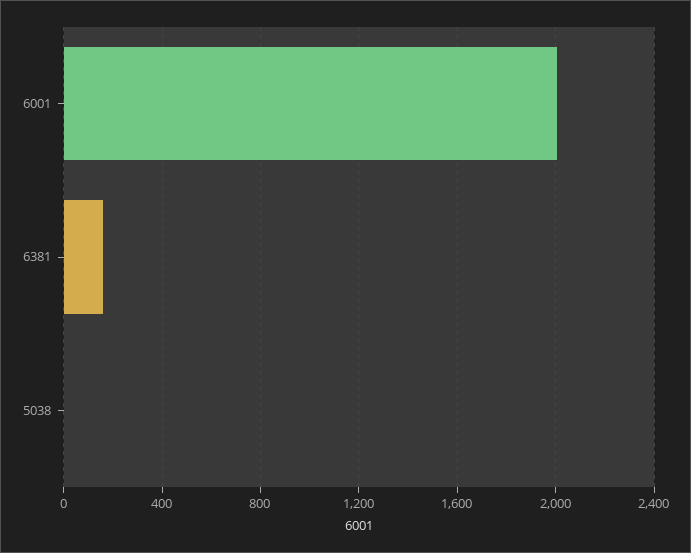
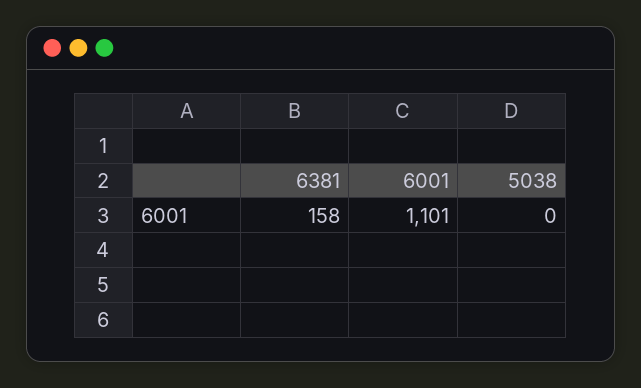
6001: 2000 -> 1101

